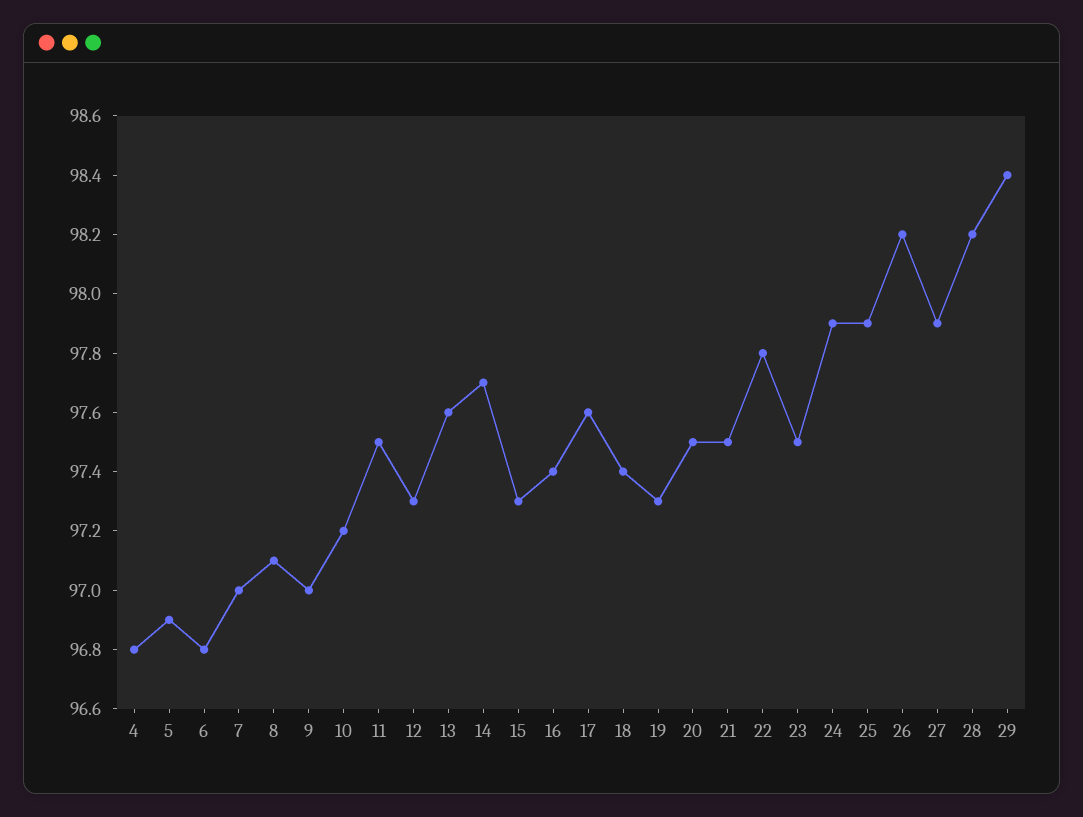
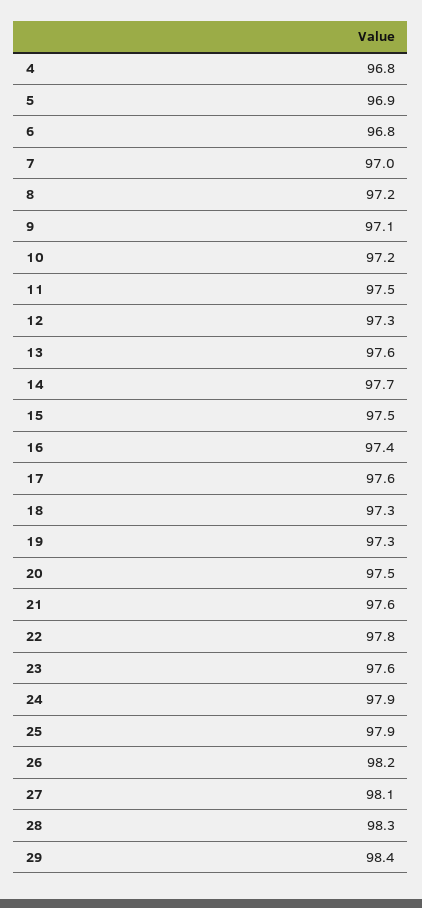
8: 97.1 -> 97.2
9: 97 -> 97.1
15: 97.3 -> 97.5
18: 97.4 -> 97.3
21: 97.5 -> 97.6
23: 97.5 -> 97.6
27: 97.9 -> 98.1
28: 98.2 -> 98.3

